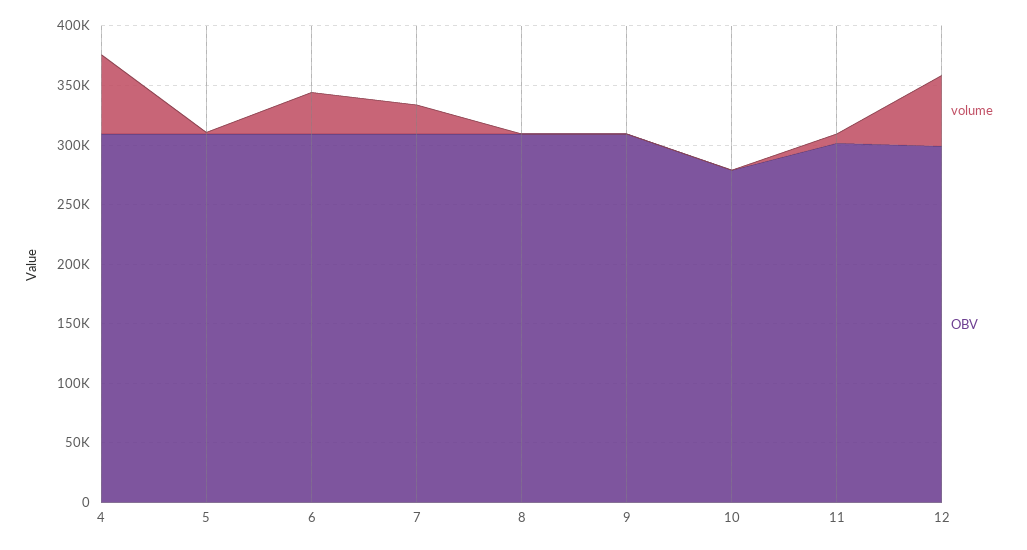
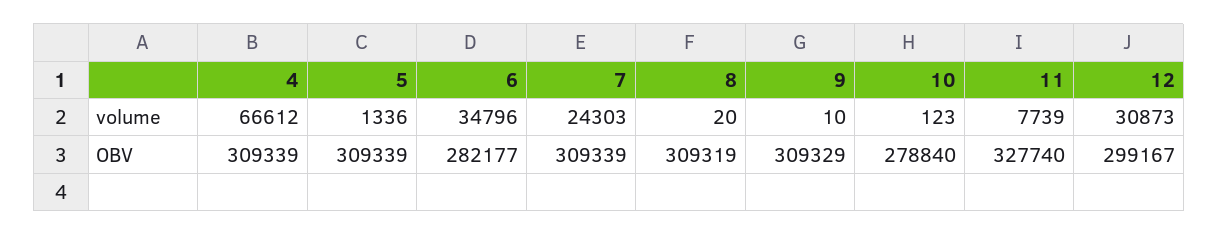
OBV, 6: 310000 -> 282177
OBV, 11: 300000 -> 327740
volume, 12: 60000 -> 30873

